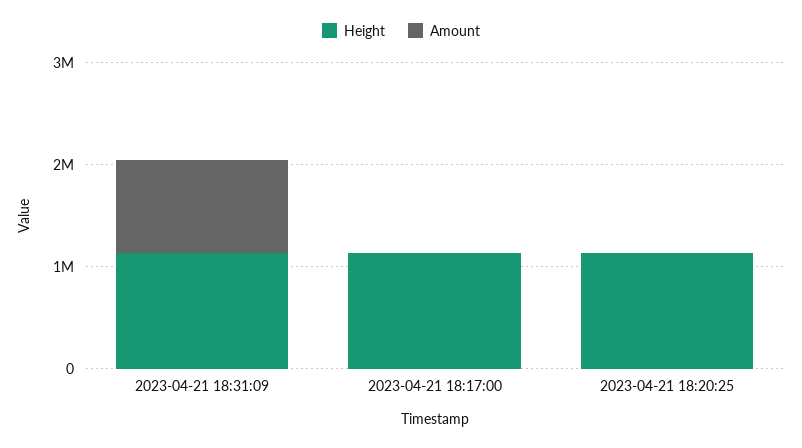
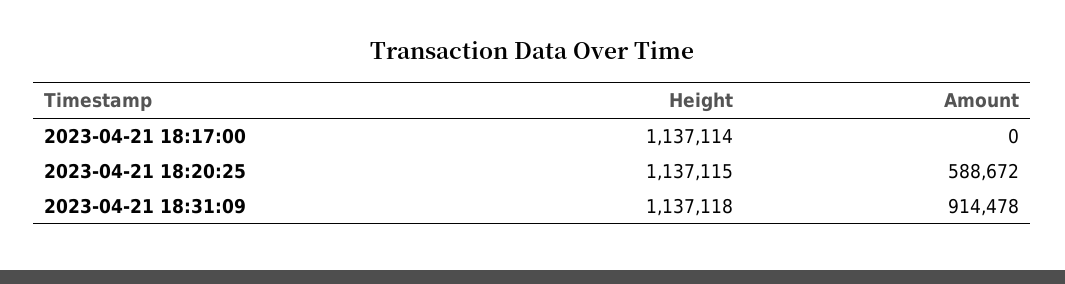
Amount, 2023-04-21 18:20:25: 0 -> 588672

